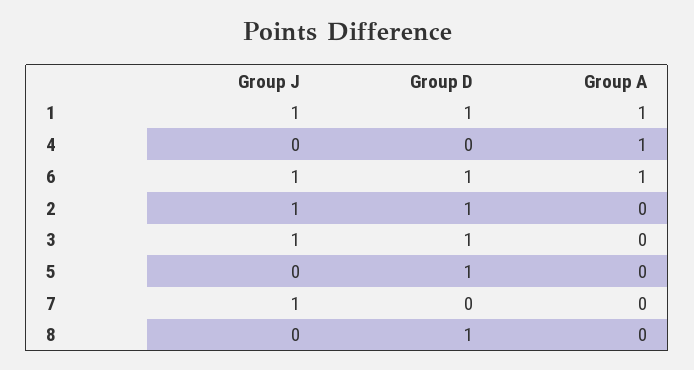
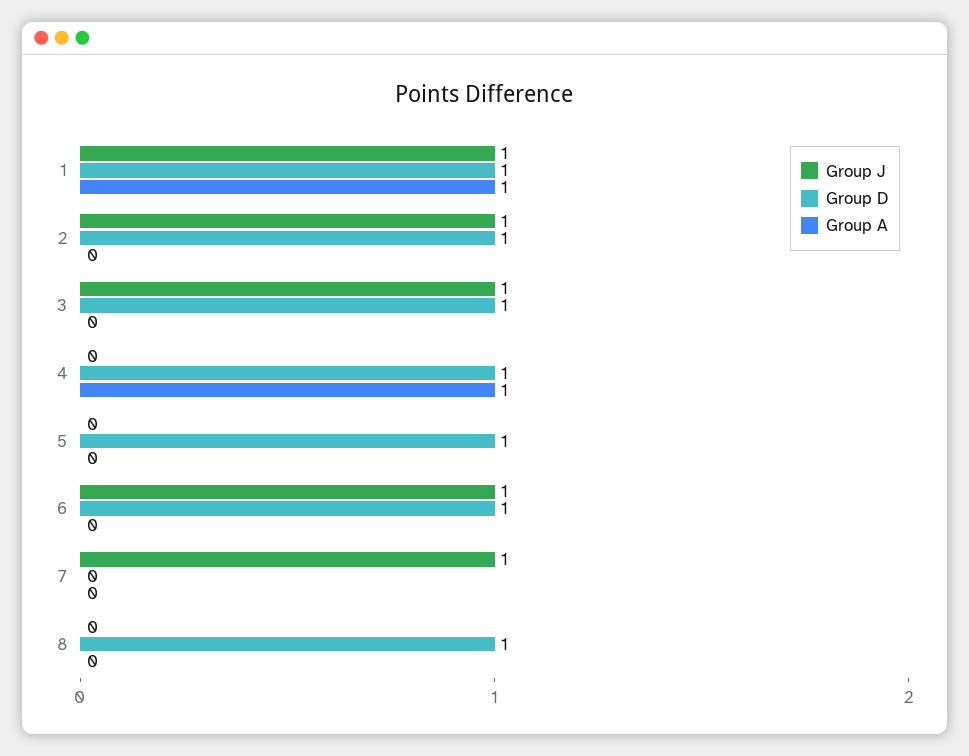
Group D, 4: 0 -> 1
Group A, 6: 1 -> 0

